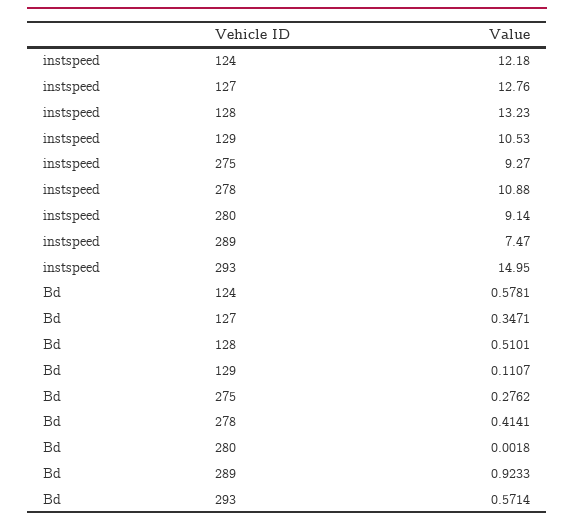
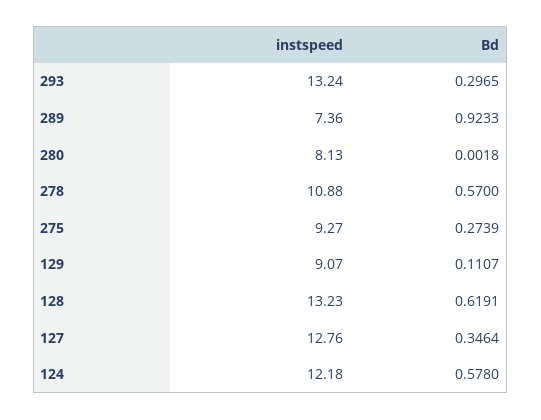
instspeed, 129: 10.53 -> 9.07
instspeed, 280: 9.14 -> 8.13
instspeed, 289: 7.47 -> 7.36
instspeed, 293: 14.95 -> 13.24
Bd, 124: 0.5781 -> 0.578
Bd, 127: 0.3471 -> 0.3464
Bd, 128: 0.5101 -> 0.6191
Bd, 275: 0.2762 -> 0.2739
Bd, 278: 0.4141 -> 0.57
Bd, 293: 0.5714 -> 0.2965

